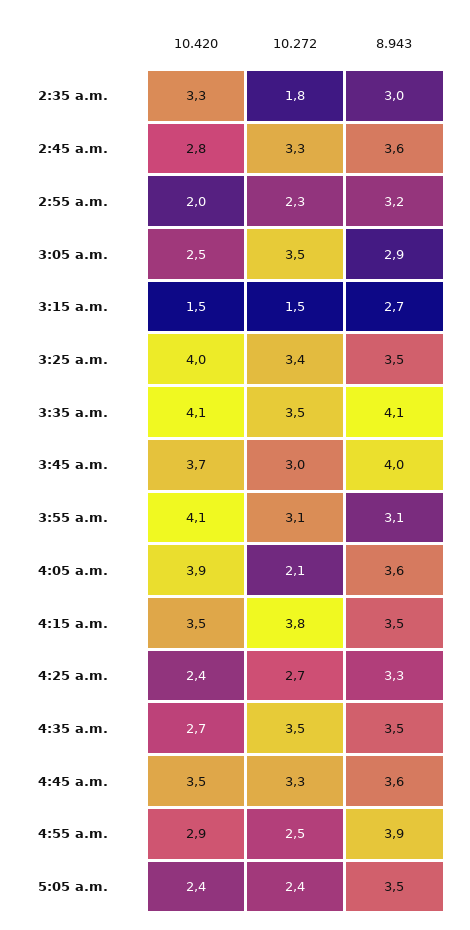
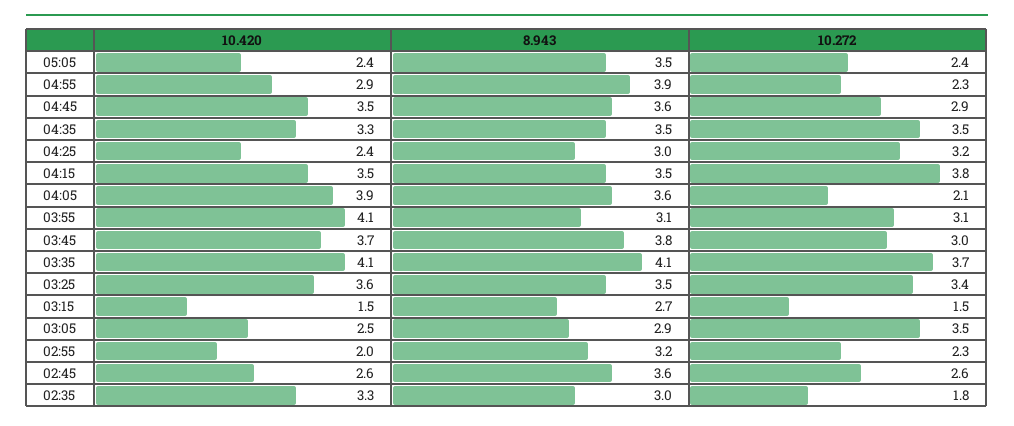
10.420, 2:45 a.m.: 2.8 -> 2.6
10.272, 2:45 a.m.: 3.3 -> 2.6
10.420, 3:25 a.m.: 4 -> 3.6
10.272, 3:35 a.m.: 3.5 -> 3.7
8.943, 3:45 a.m.: 4 -> 3.8
10.272, 4:25 a.m.: 2.7 -> 3.2
8.943, 4:25 a.m.: 3.3 -> 3
10.420, 4:35 a.m.: 2.7 -> 3.3
10.272, 4:45 a.m.: 3.3 -> 2.9
10.272, 4:55 a.m.: 2.5 -> 2.3

